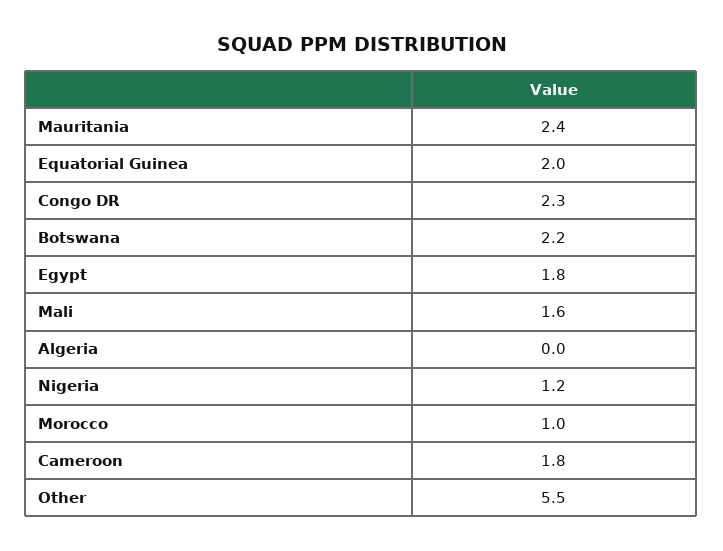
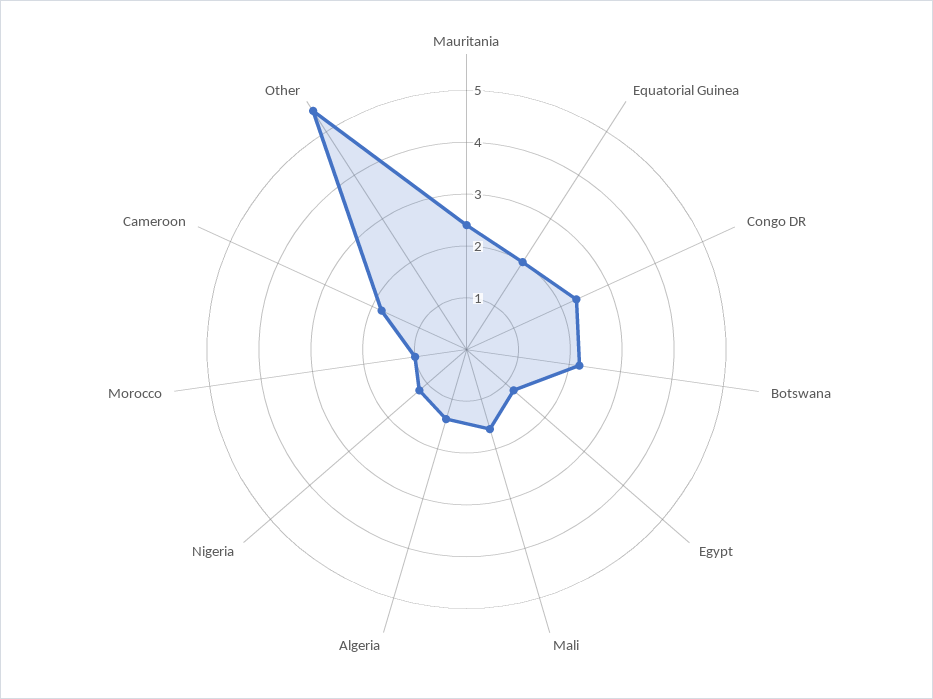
Egypt: 1.8 -> 1.2
Algeria: 0 -> 1.4

